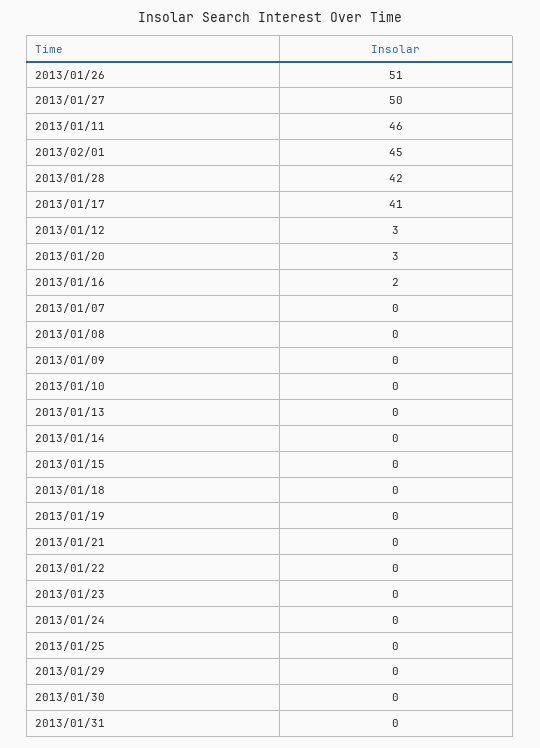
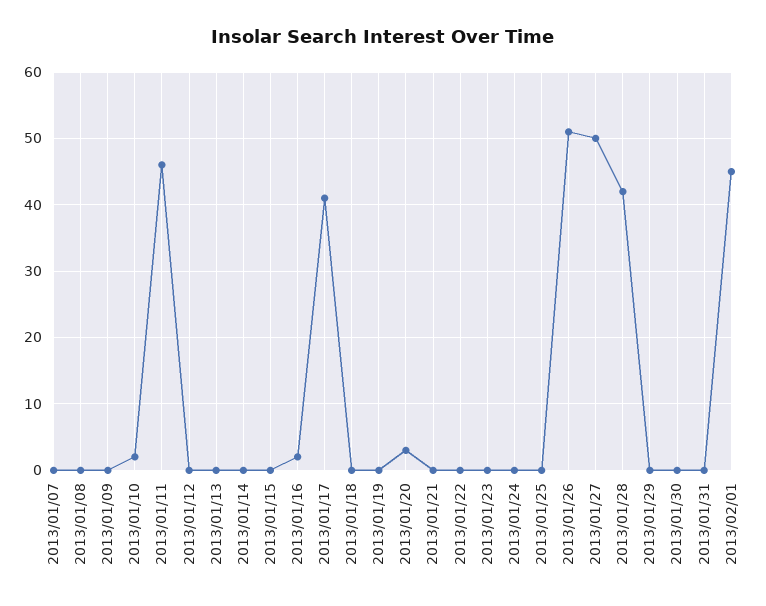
2013/01/12: 3 -> 0
2013/01/10: 0 -> 2

